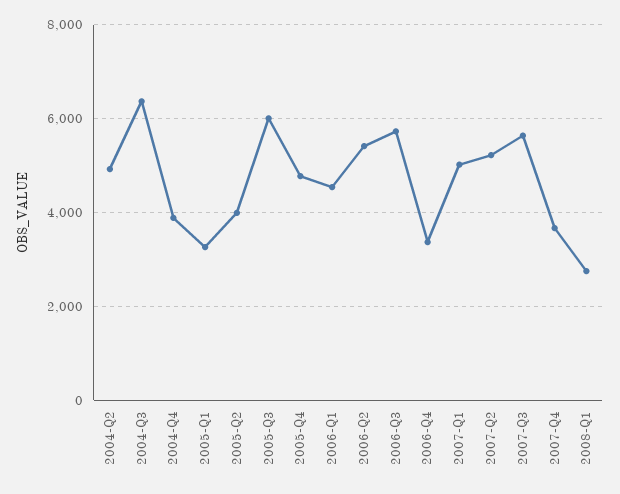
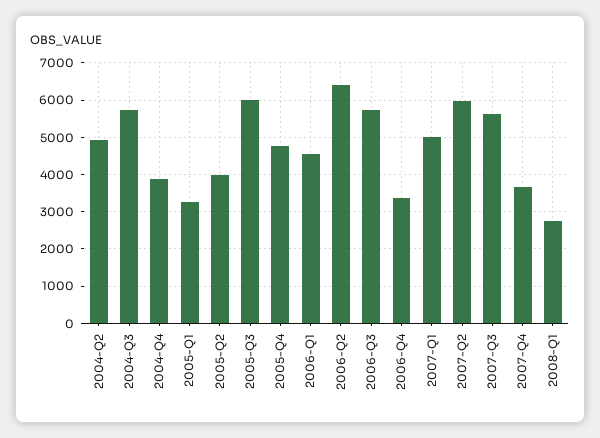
2004-Q3: 6400 -> 5800
2006-Q2: 5400 -> 6400
2007-Q2: 5200 -> 6000

